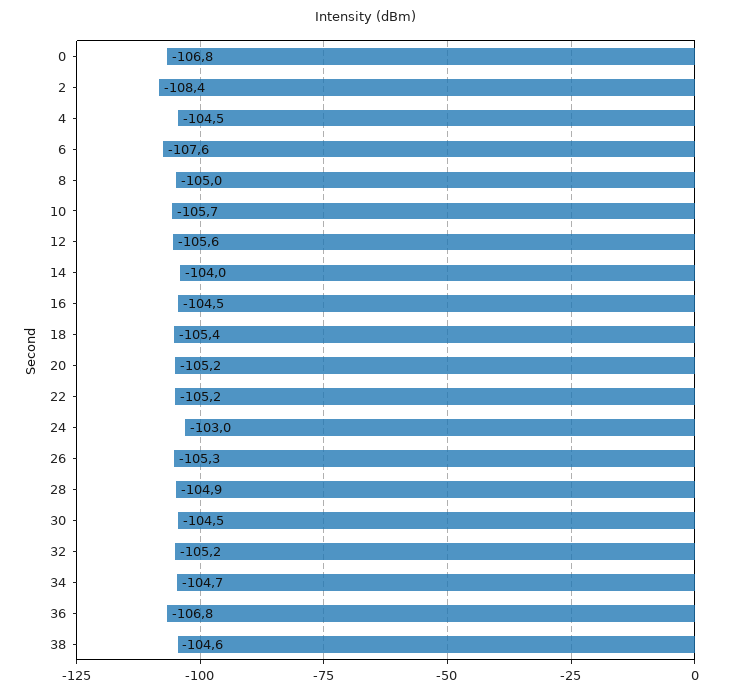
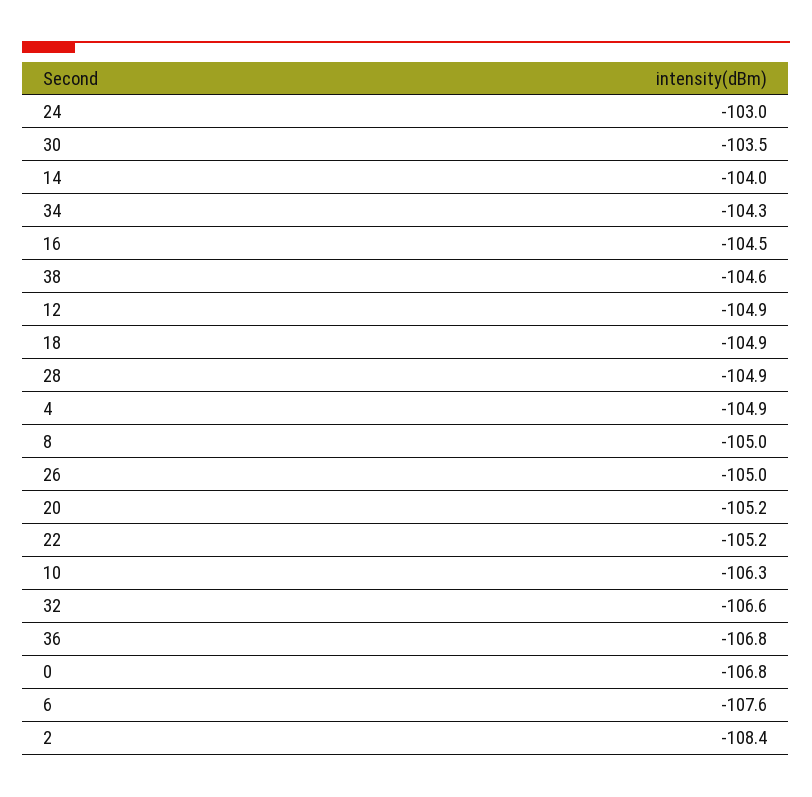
4: -104.5 -> -104.9
10: -105.7 -> -106.3
12: -105.6 -> -104.9
18: -105.4 -> -104.9
26: -105.3 -> -105
30: -104.5 -> -103.5
32: -105.2 -> -106.6
34: -104.7 -> -104.3

